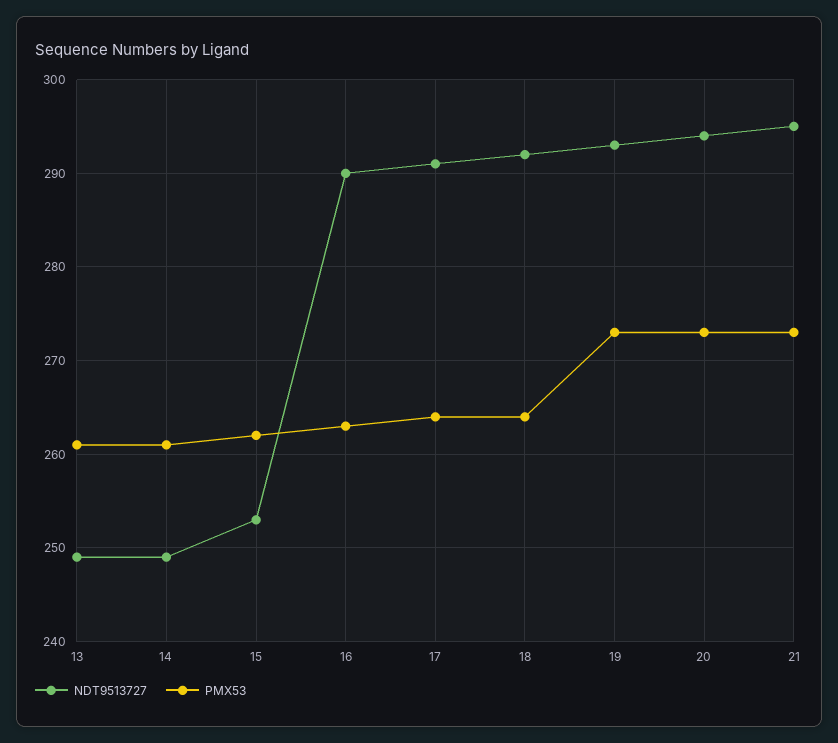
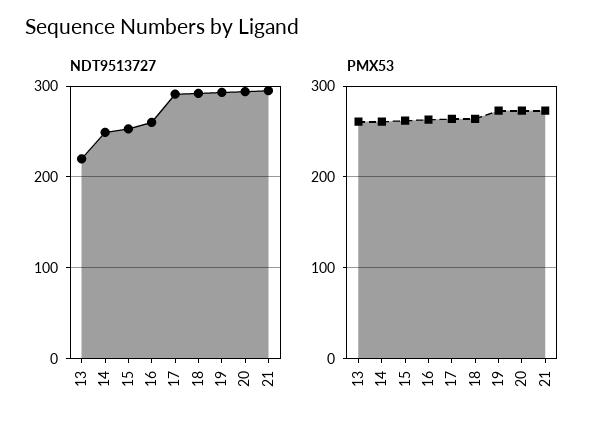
NDT9513727, 13: 249 -> 220
NDT9513727, 16: 290 -> 260

